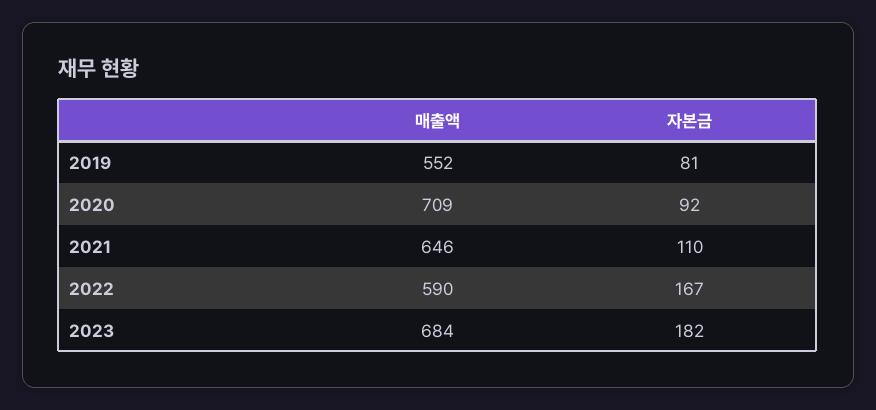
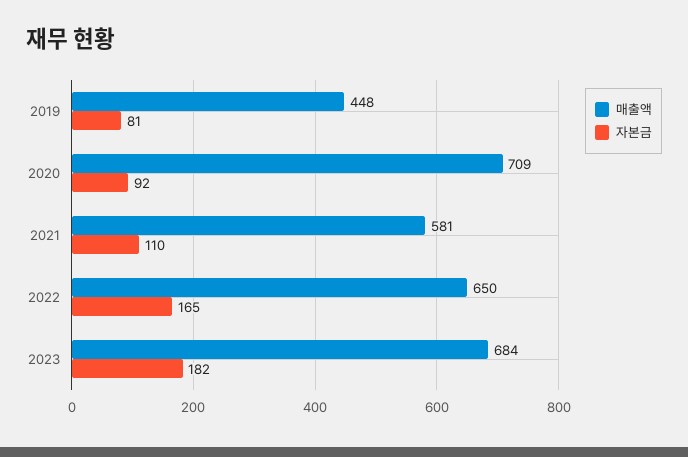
매출액, 2019: 552 -> 448
매출액, 2021: 646 -> 581
매출액, 2022: 590 -> 650
자본금, 2022: 167 -> 165

